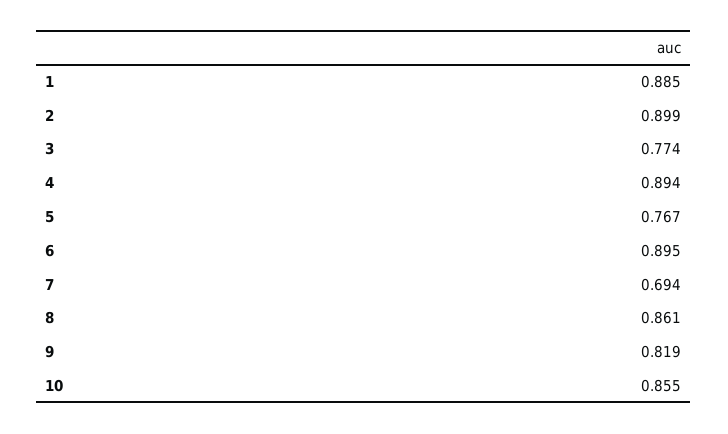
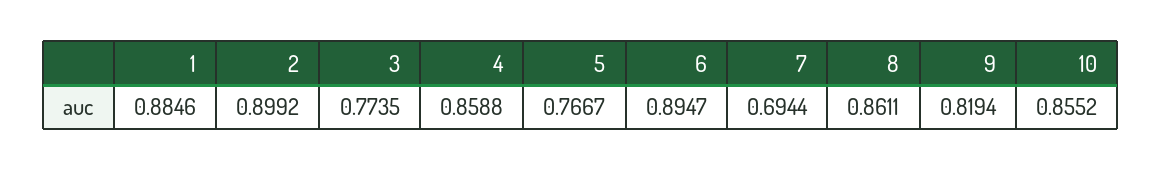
4: 0.894 -> 0.8588

